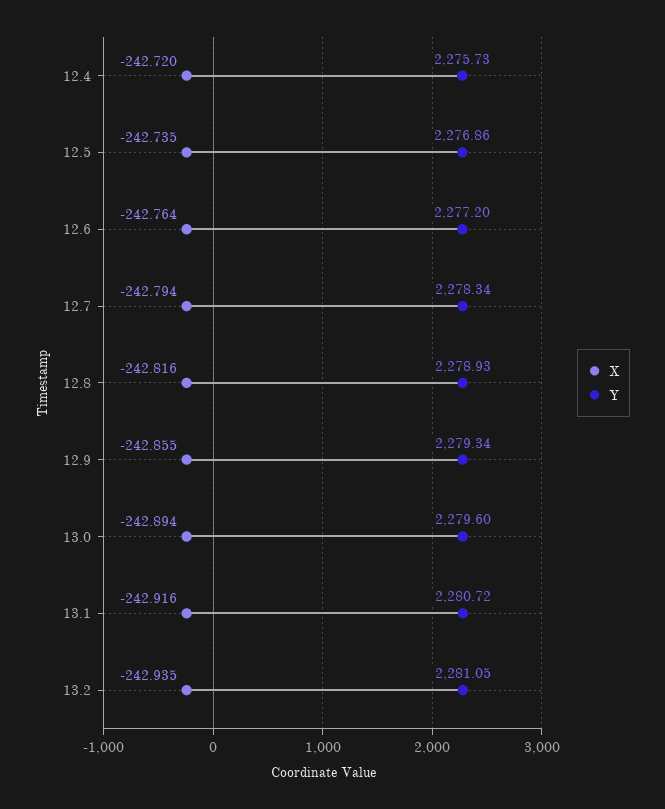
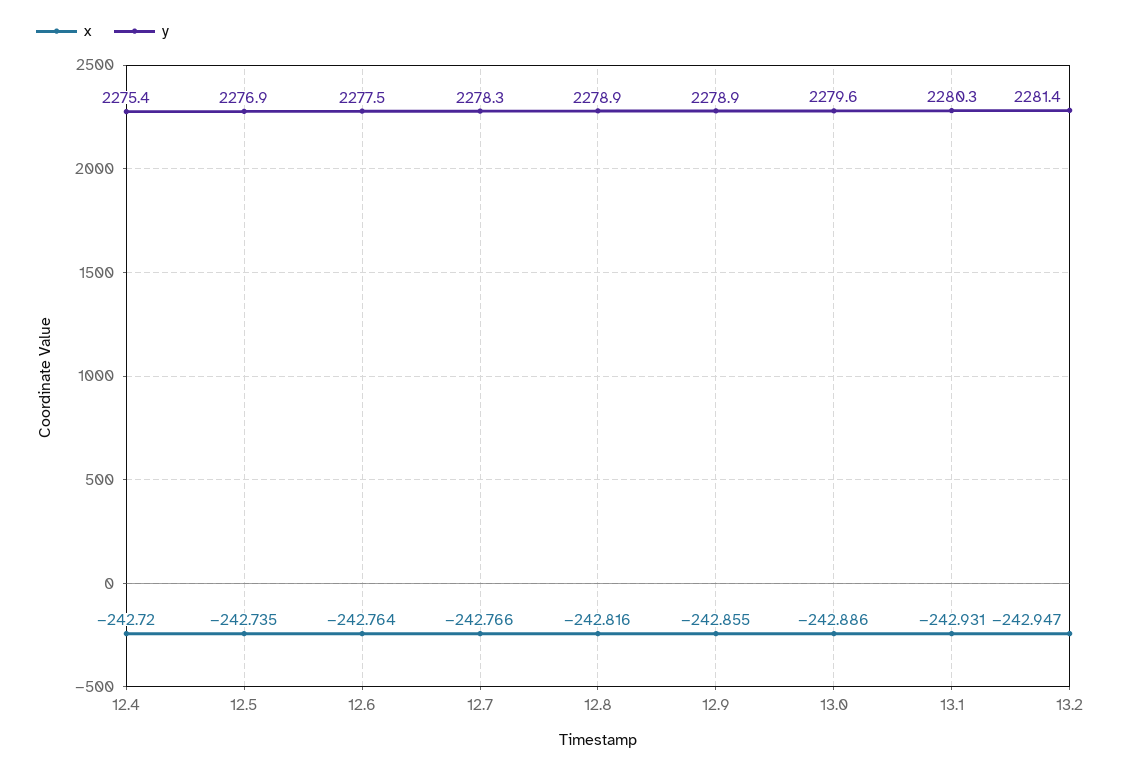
Y, 12.4: 2275.73 -> 2275.4
Y, 12.6: 2277.2 -> 2277.5
X, 12.7: -242.794 -> -242.766
Y, 12.9: 2279.34 -> 2278.9
X, 13.0: -242.894 -> -242.886
X, 13.1: -242.916 -> -242.931
Y, 13.1: 2280.72 -> 2280.3
X, 13.2: -242.935 -> -242.947
Y, 13.2: 2281.05 -> 2281.4

